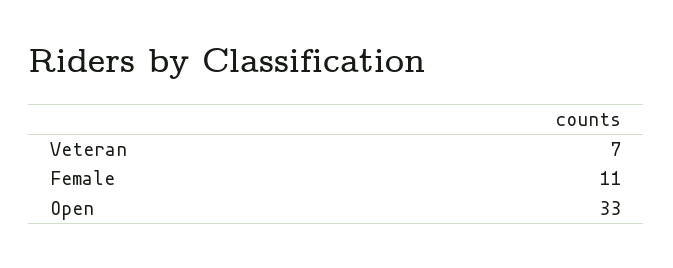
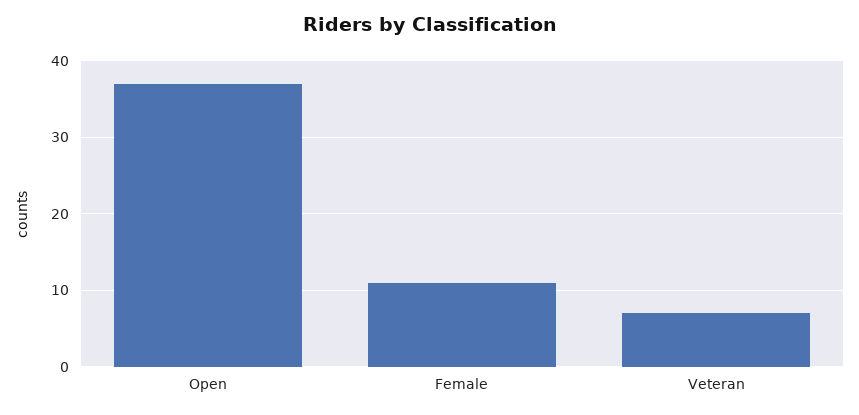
Open: 33 -> 37

